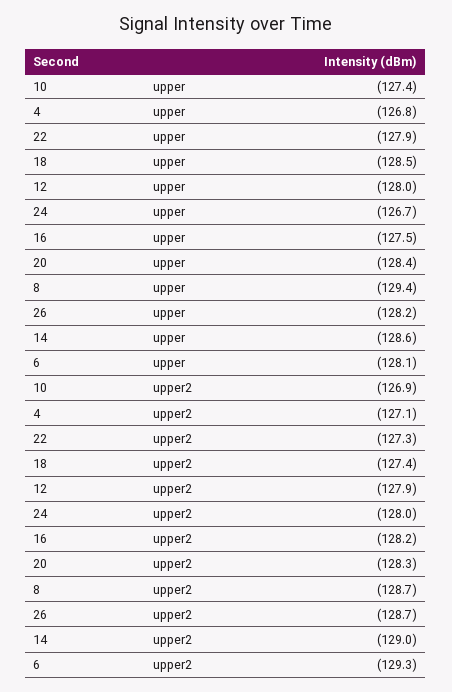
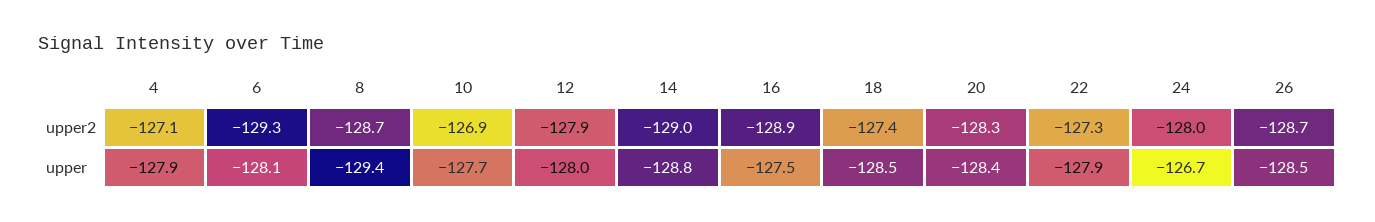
10, upper: -127.4 -> -127.7
4, upper: -126.8 -> -127.9
26, upper: -128.2 -> -128.5
14, upper: -128.6 -> -128.8
16, upper2: -128.2 -> -128.9

